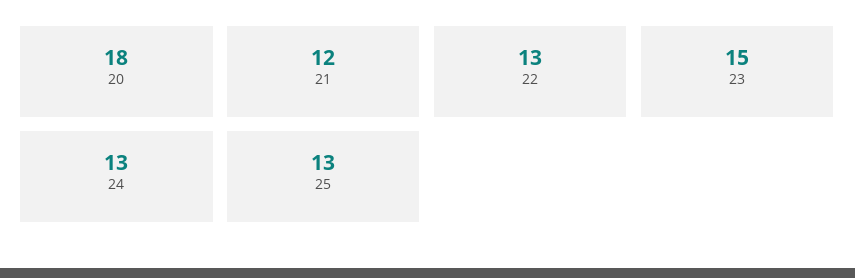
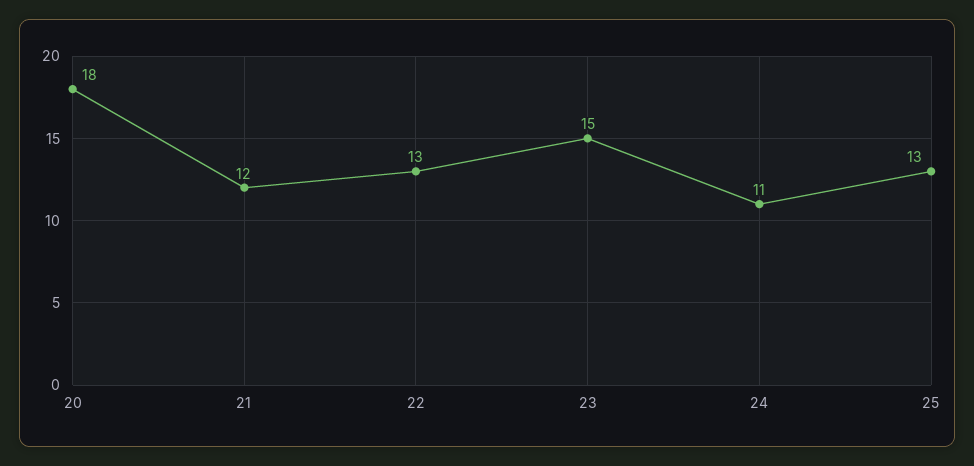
24: 13 -> 11

